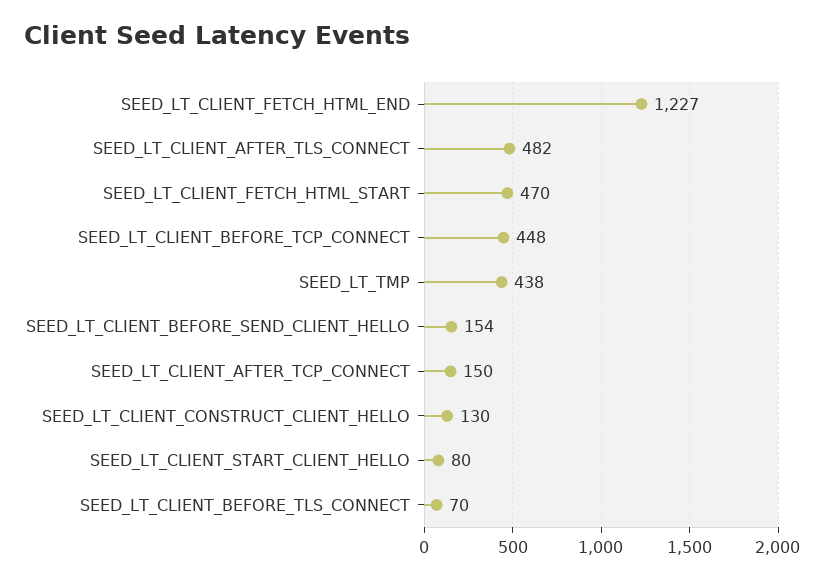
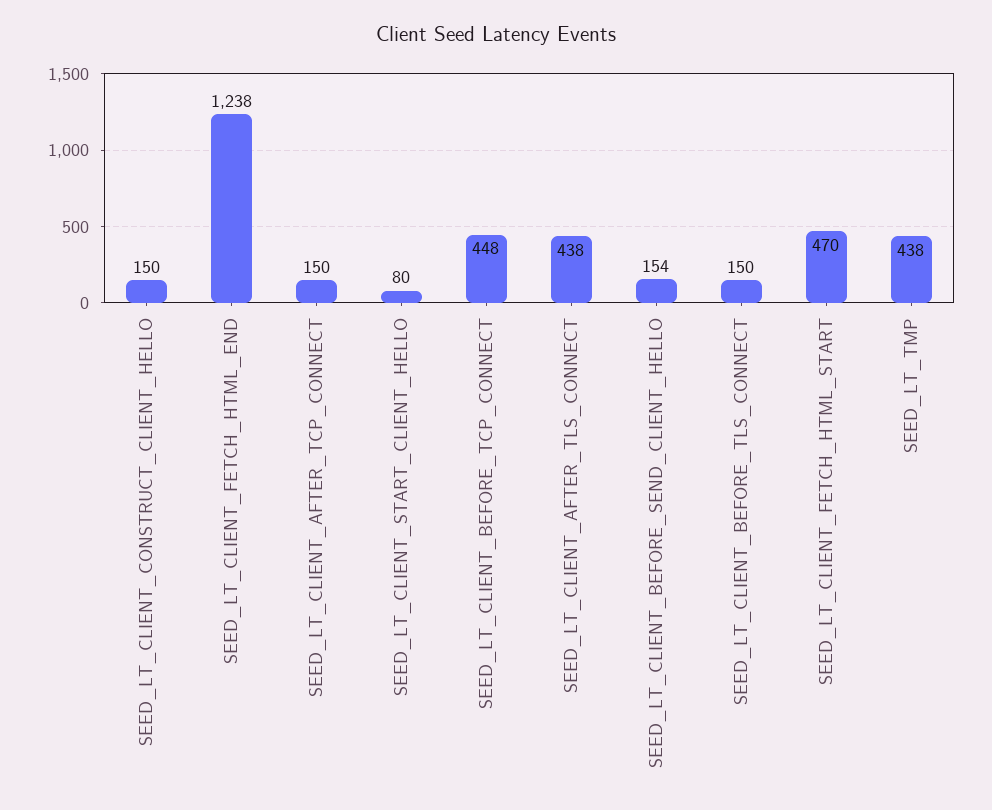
SEED_LT_CLIENT_FETCH_HTML_END: 1227 -> 1238
SEED_LT_CLIENT_AFTER_TLS_CONNECT: 482 -> 438
SEED_LT_CLIENT_CONSTRUCT_CLIENT_HELLO: 130 -> 150
SEED_LT_CLIENT_BEFORE_TLS_CONNECT: 70 -> 150

